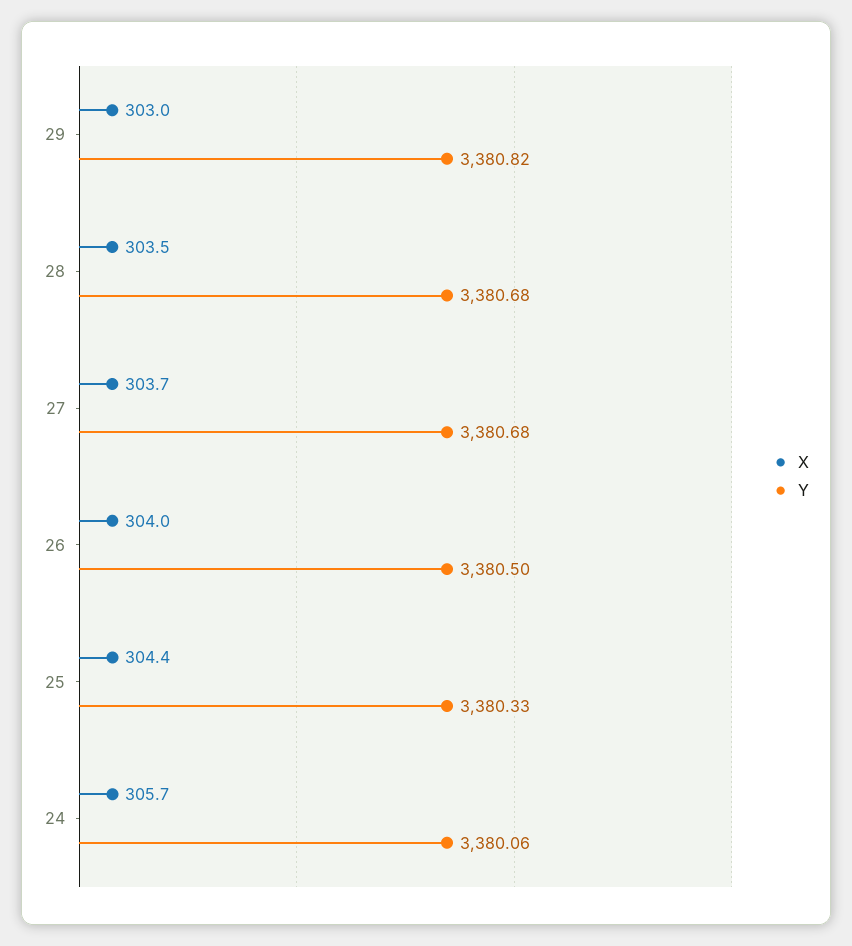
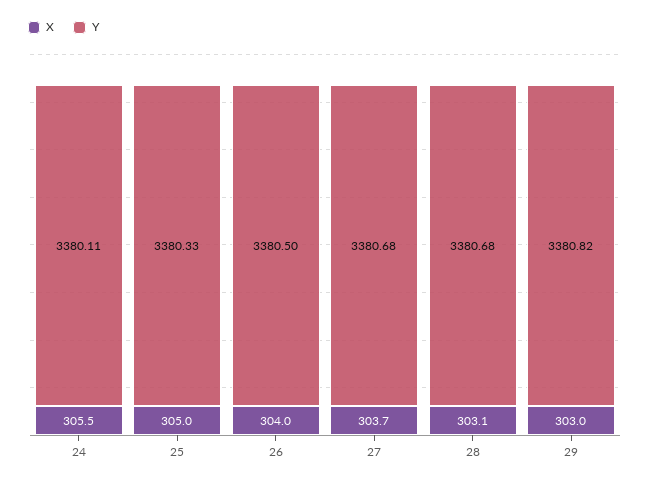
X, 28: 303.5 -> 303.1
X, 25: 304.4 -> 305
X, 24: 305.7 -> 305.5
Y, 24: 3380.06 -> 3380.11

